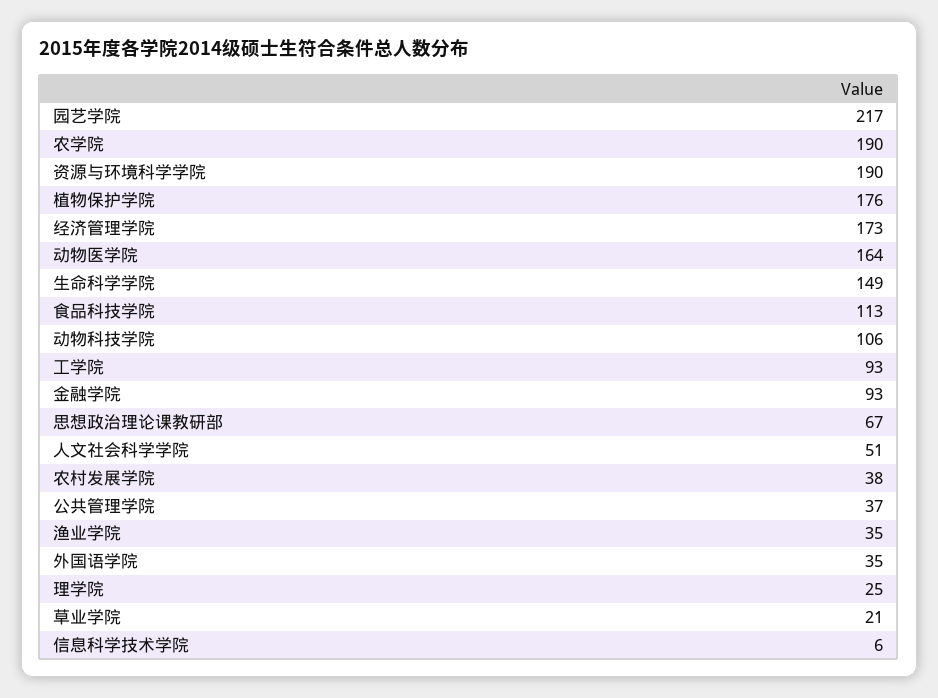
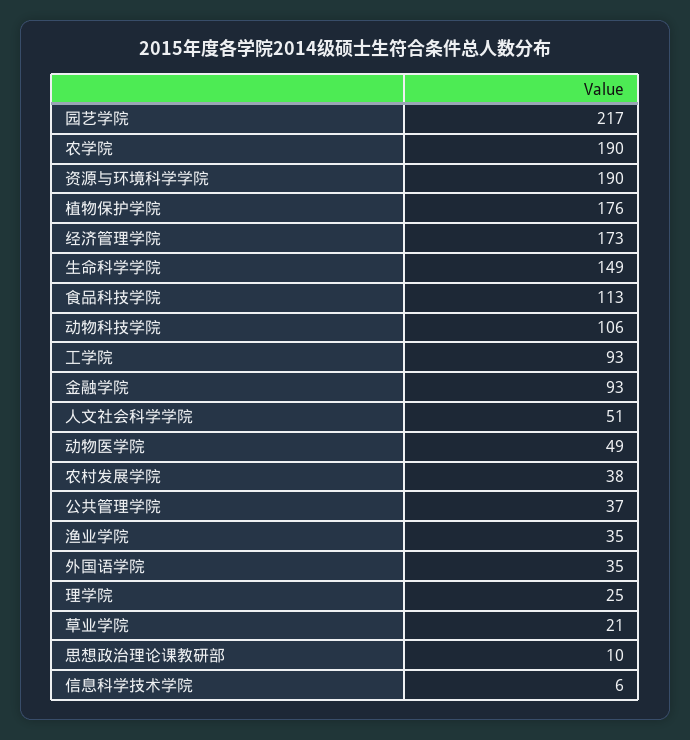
动物医学院: 164 -> 49
思想政治理论课教研部: 67 -> 10

